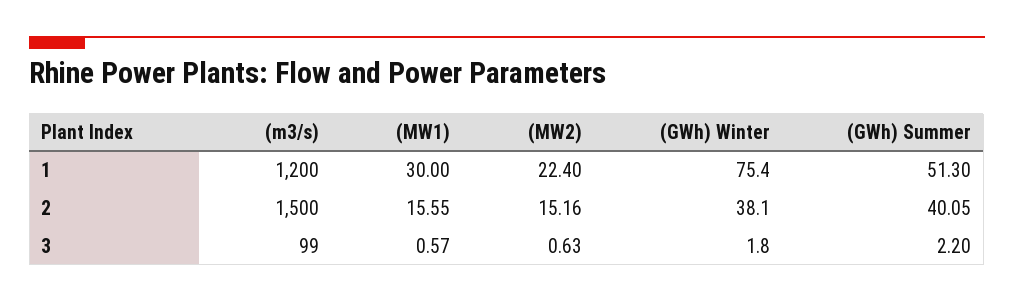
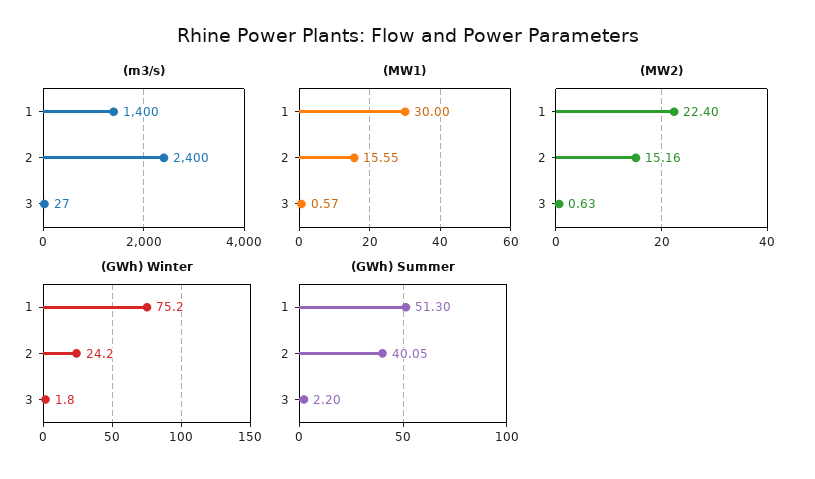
(m3/s), 1: 1200 -> 1400
(GWh) Winter, 1: 75.4 -> 75.2
(m3/s), 2: 1500 -> 2400
(GWh) Winter, 2: 38.1 -> 24.2
(m3/s), 3: 99 -> 27

